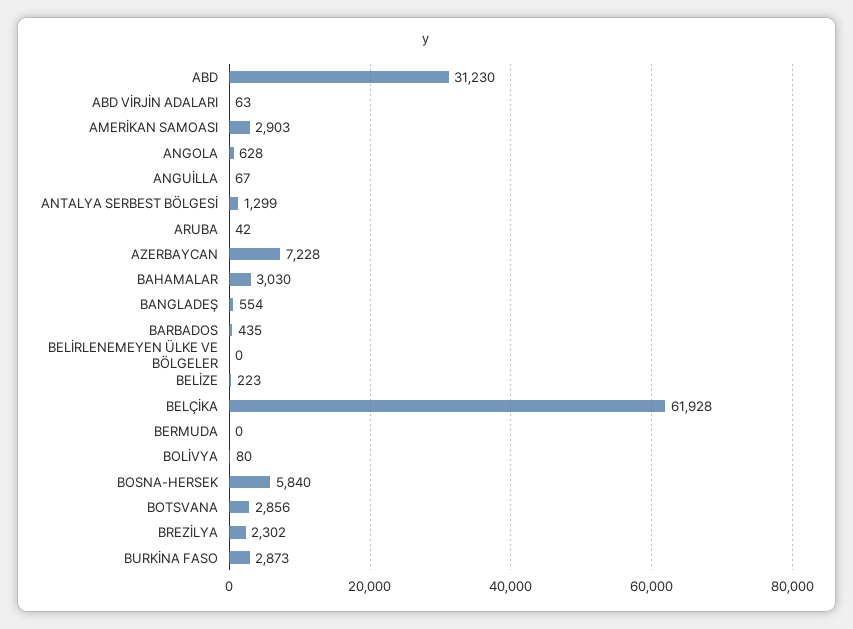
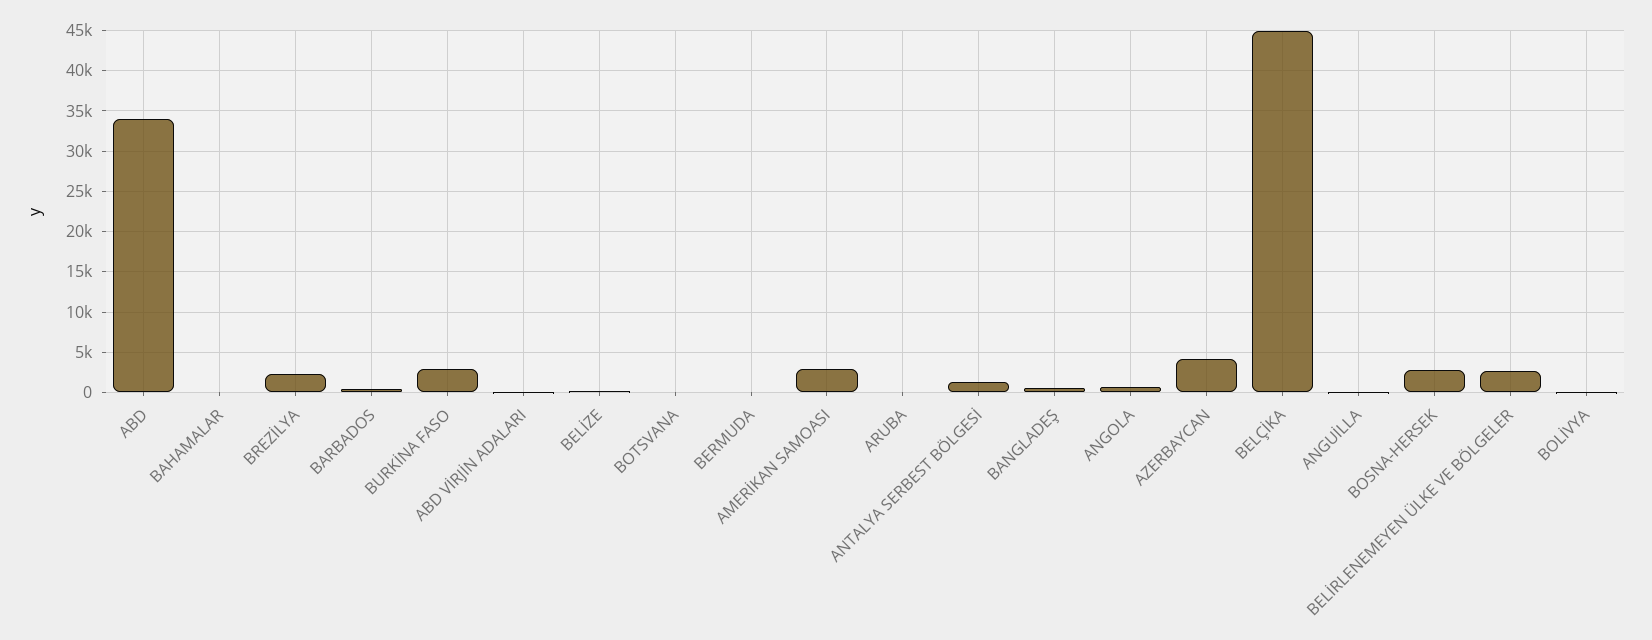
ABD: 31230 -> 34000
AZERBAYCAN: 7228 -> 4000
BAHAMALAR: 3030 -> 0
BELİRLENEMEYEN ÜLKE VE BÖLGELER: 0 -> 3000
BELÇİKA: 61928 -> 45000
BOSNA-HERSEK: 5840 -> 3000
BOTSVANA: 2856 -> 0

